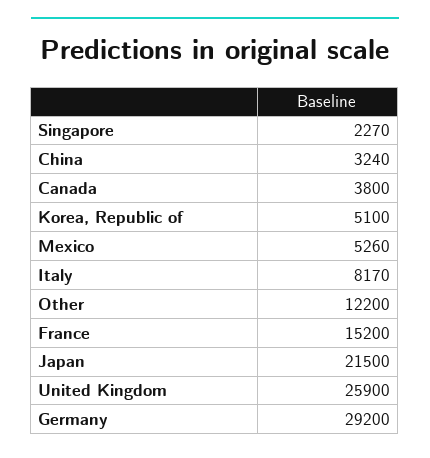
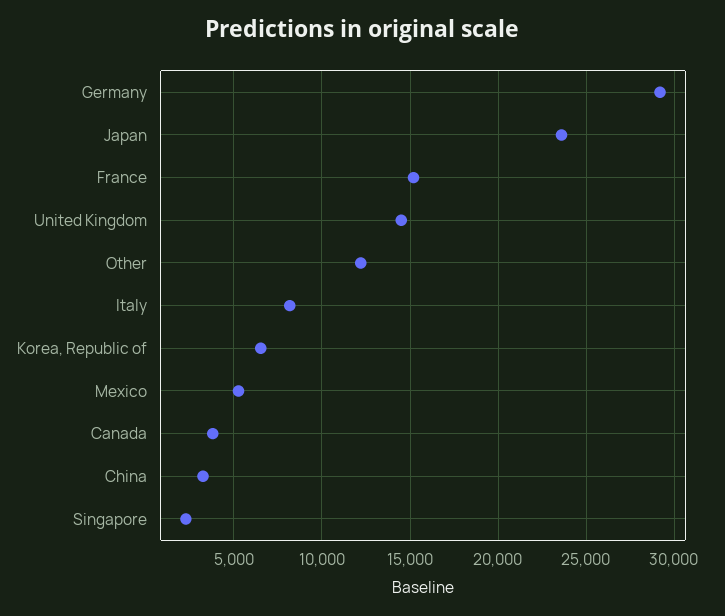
Korea, Republic of: 5100 -> 6500
Japan: 21500 -> 23500
United Kingdom: 25900 -> 14500

